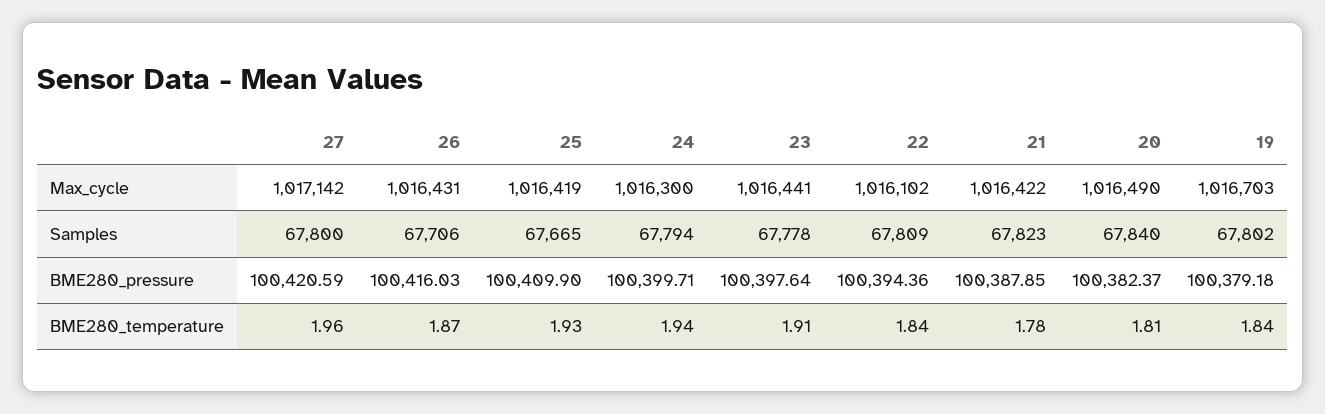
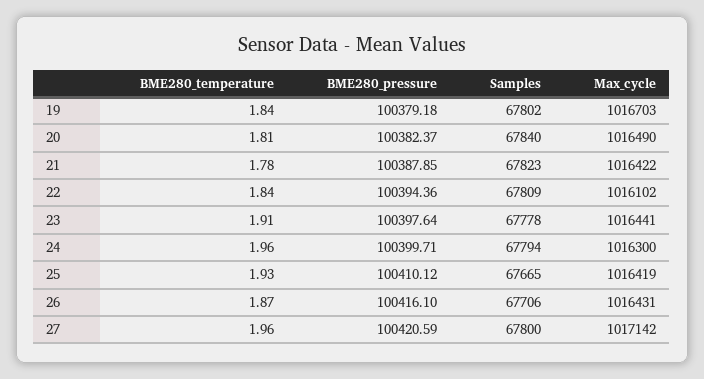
26, BME280_pressure: 100416.03 -> 100416.1
25, BME280_pressure: 100409.9 -> 100410.12
24, BME280_temperature: 1.94 -> 1.96

